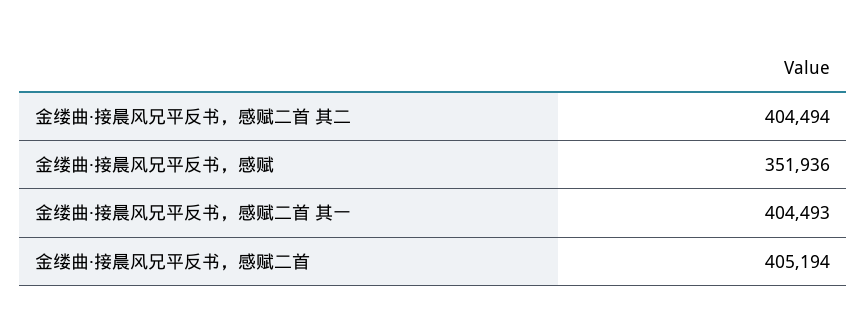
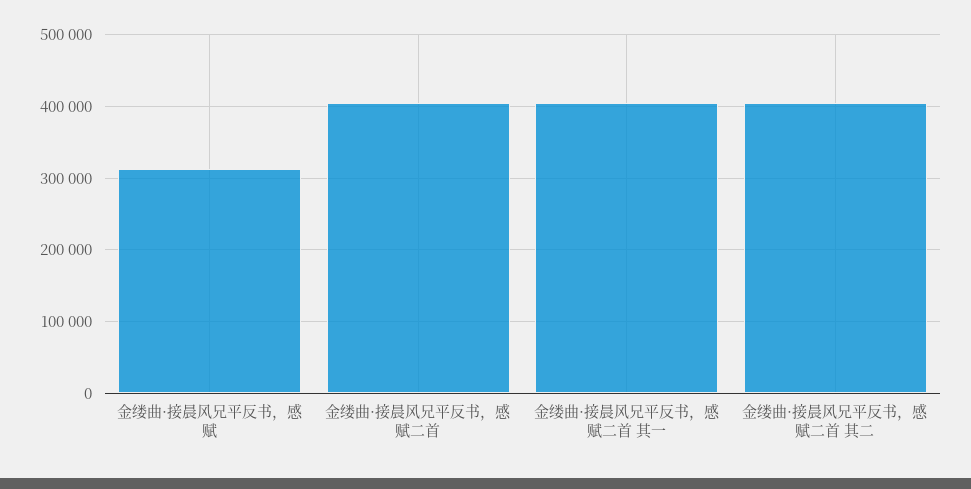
金缕曲·接晨风兄平反书，感赋: 351936 -> 310000

